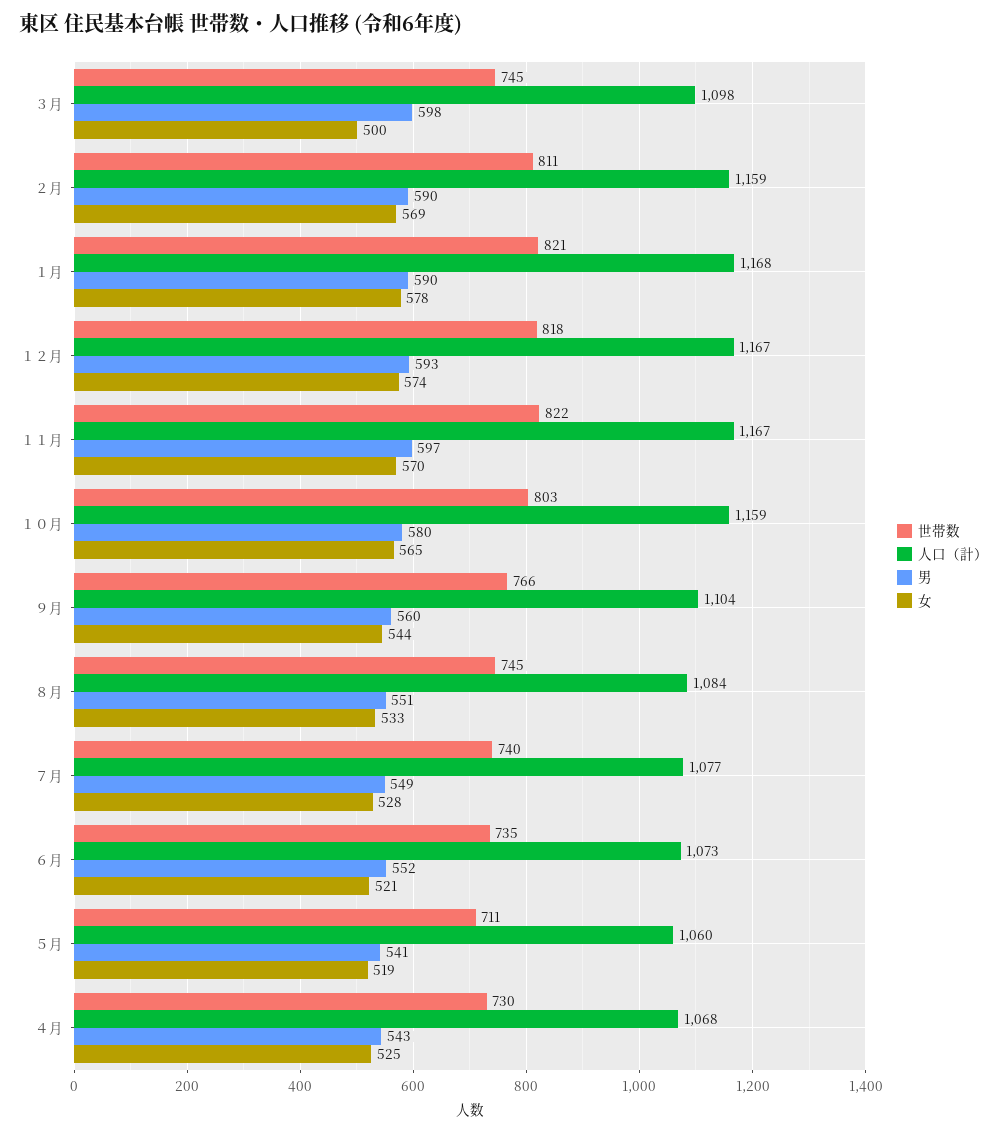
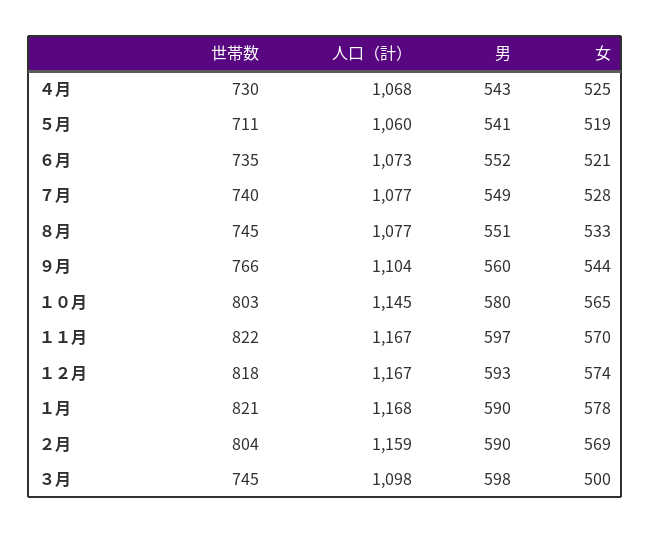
世帯数, ２月: 811 -> 804
人口（計）, １０月: 1159 -> 1145
人口（計）, ８月: 1084 -> 1077

